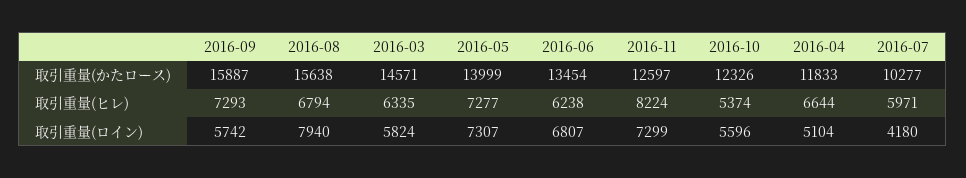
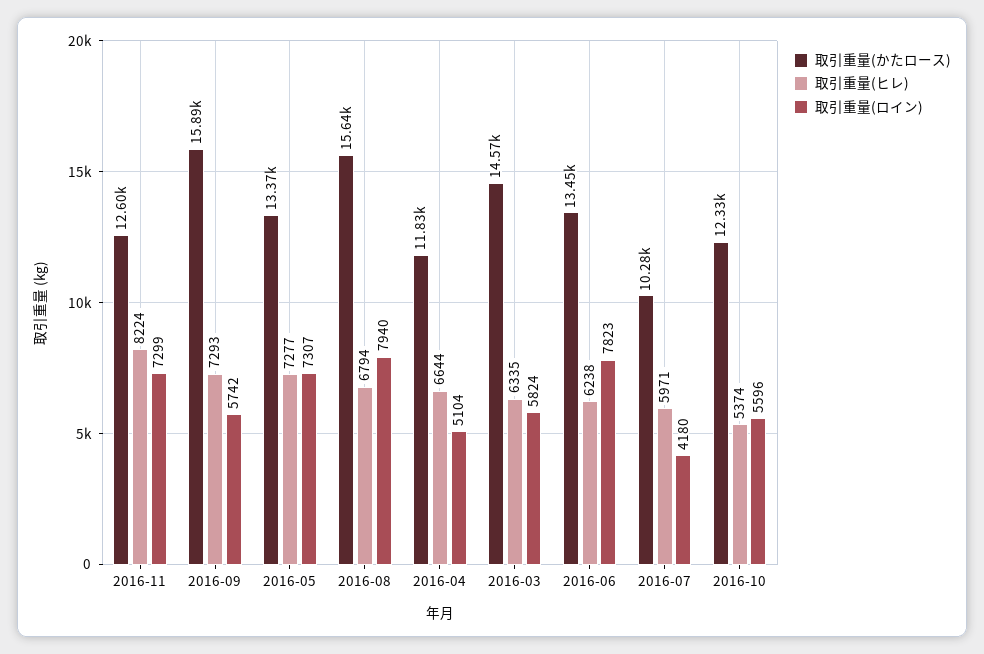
取引重量(かたロース), 2016-05: 13999 -> 13370
取引重量(ロイン), 2016-06: 6807 -> 7823

